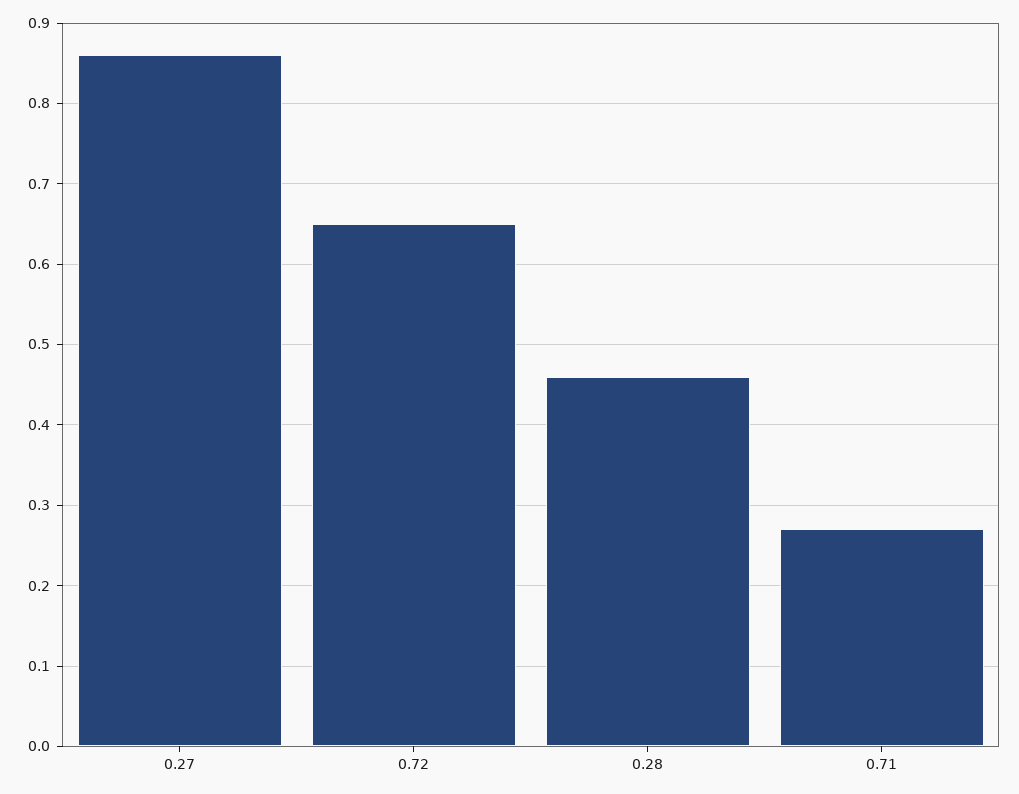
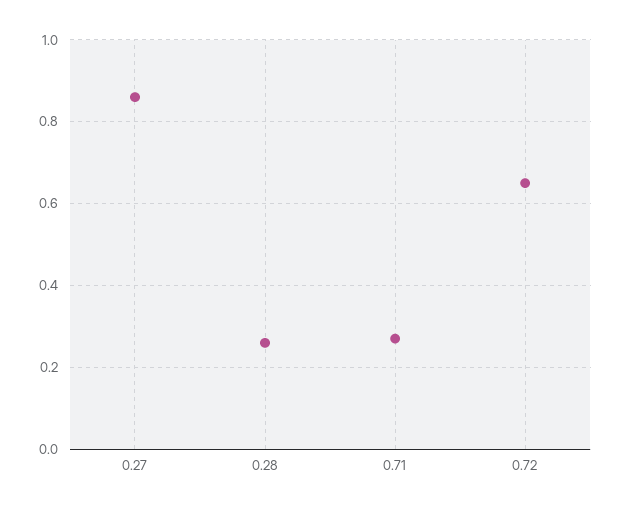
0.28: 0.46 -> 0.25

